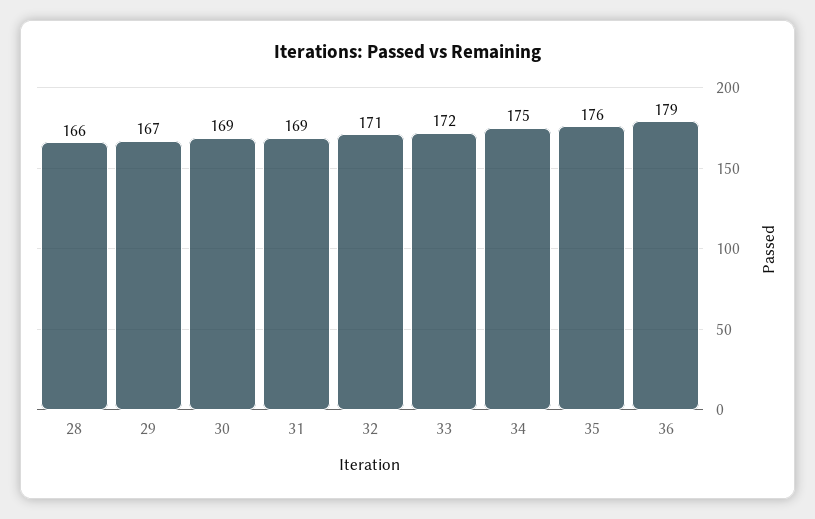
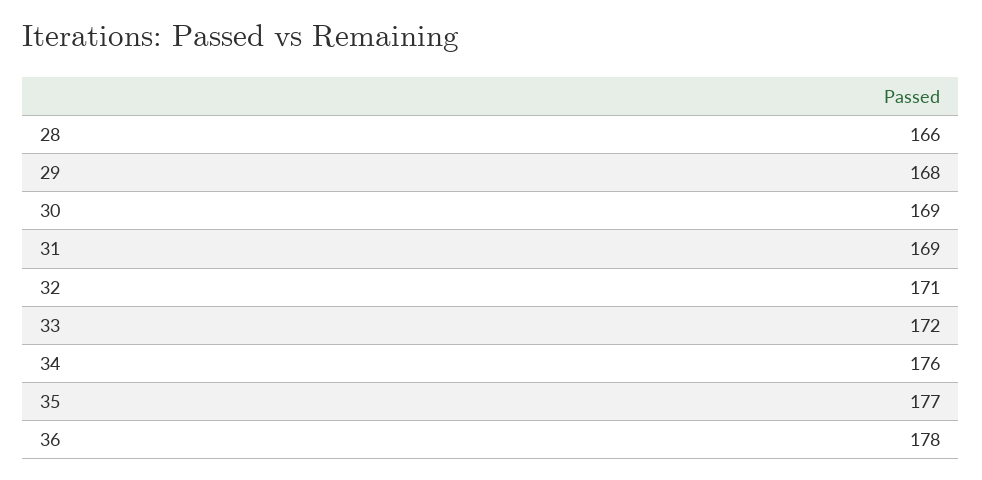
29: 167 -> 168
34: 175 -> 176
35: 176 -> 177
36: 179 -> 178

